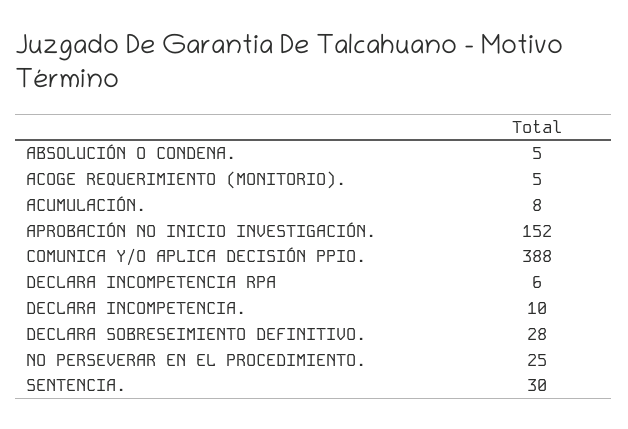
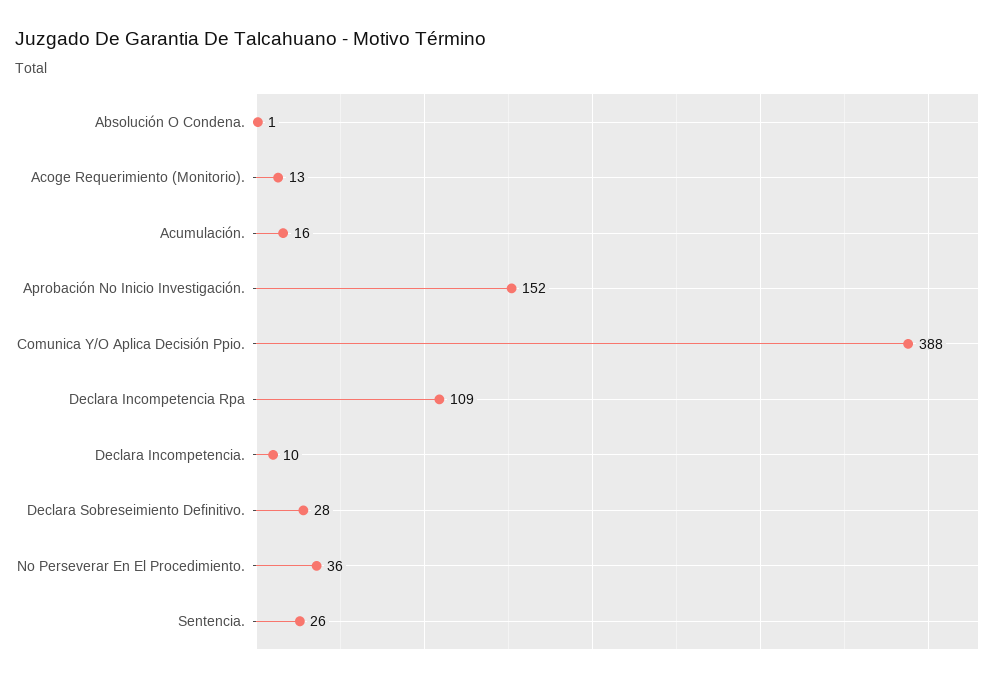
ABSOLUCIÓN O CONDENA.: 5 -> 1
ACOGE REQUERIMIENTO (MONITORIO).: 5 -> 13
ACUMULACIÓN.: 8 -> 16
DECLARA INCOMPETENCIA RPA: 6 -> 109
NO PERSEVERAR EN EL PROCEDIMIENTO.: 25 -> 36
SENTENCIA.: 30 -> 26

